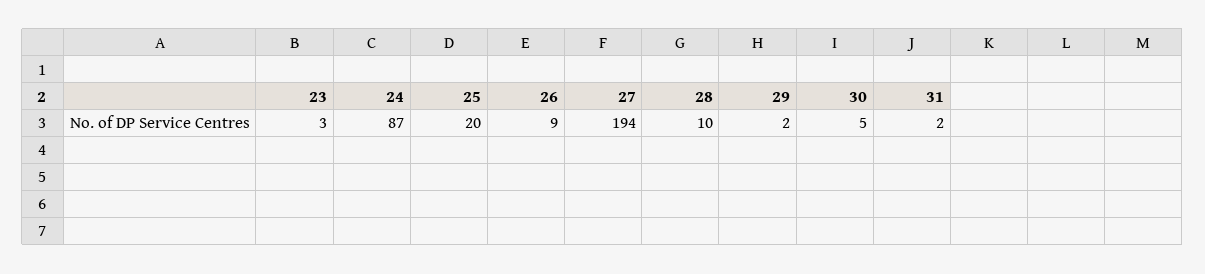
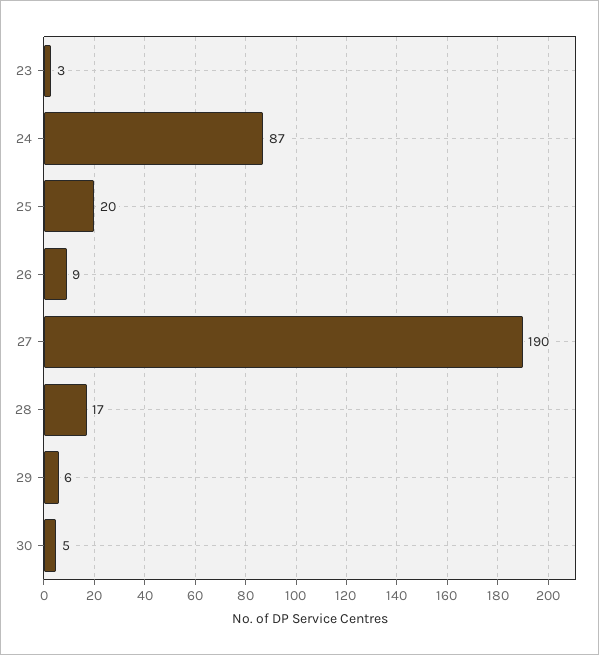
27: 194 -> 190
28: 10 -> 17
29: 2 -> 6
31: 2 -> none

